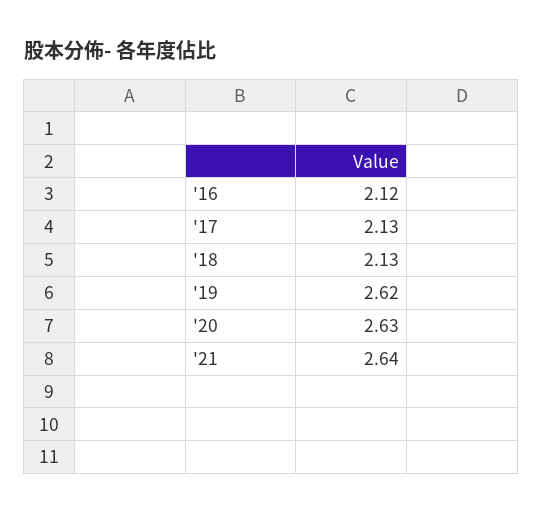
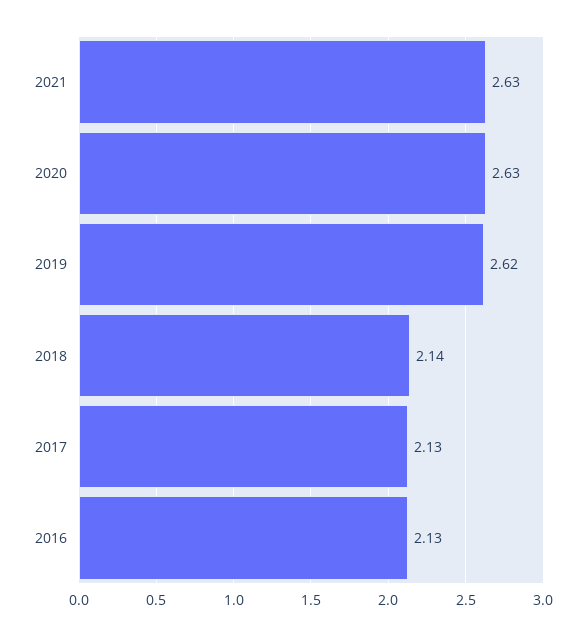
'16: 2.12 -> 2.13
'18: 2.13 -> 2.14
'21: 2.64 -> 2.63

